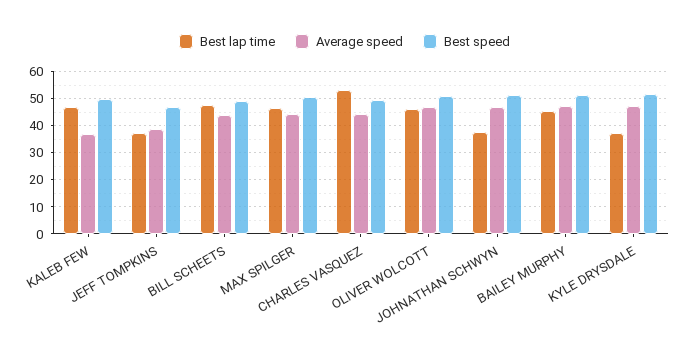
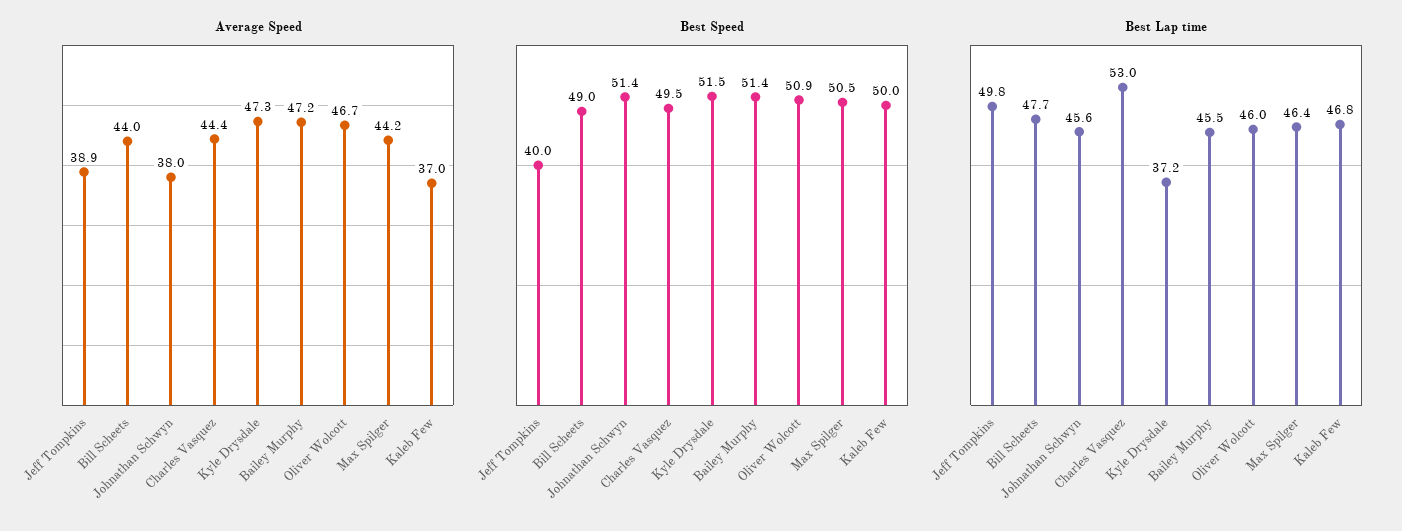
Best lap time, JEFF TOMPKINS: 37.5 -> 49.8
Best speed, JEFF TOMPKINS: 47.5 -> 40
Best lap time, JOHNATHAN SCHWYN: 37.5 -> 45.6
Average speed, JOHNATHAN SCHWYN: 47.5 -> 38

